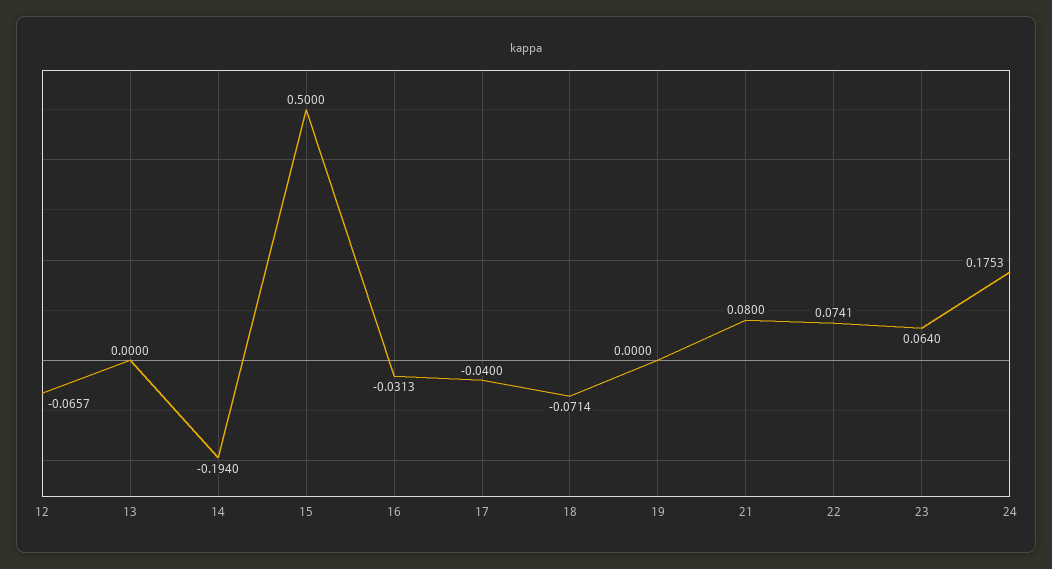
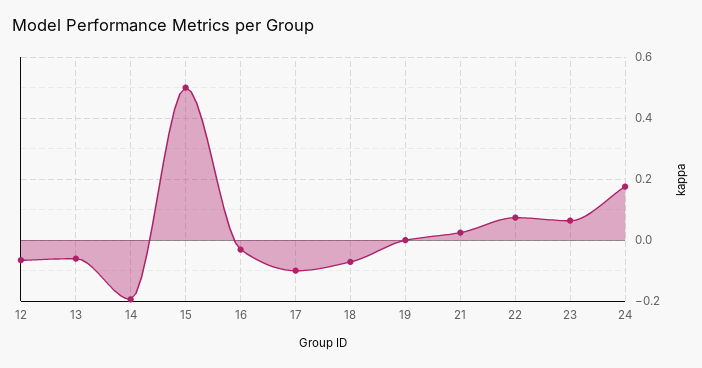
13: 0 -> -0.06
17: -0.04 -> -0.1
21: 0.08 -> 0.02

